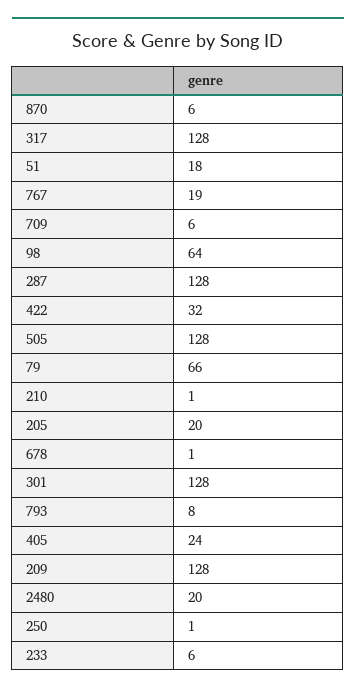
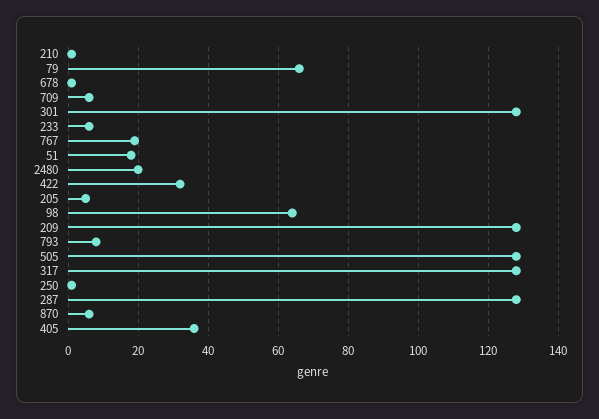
205: 20 -> 5
405: 24 -> 35

